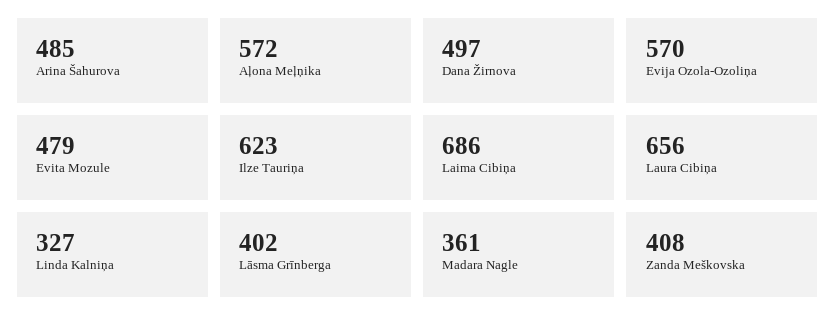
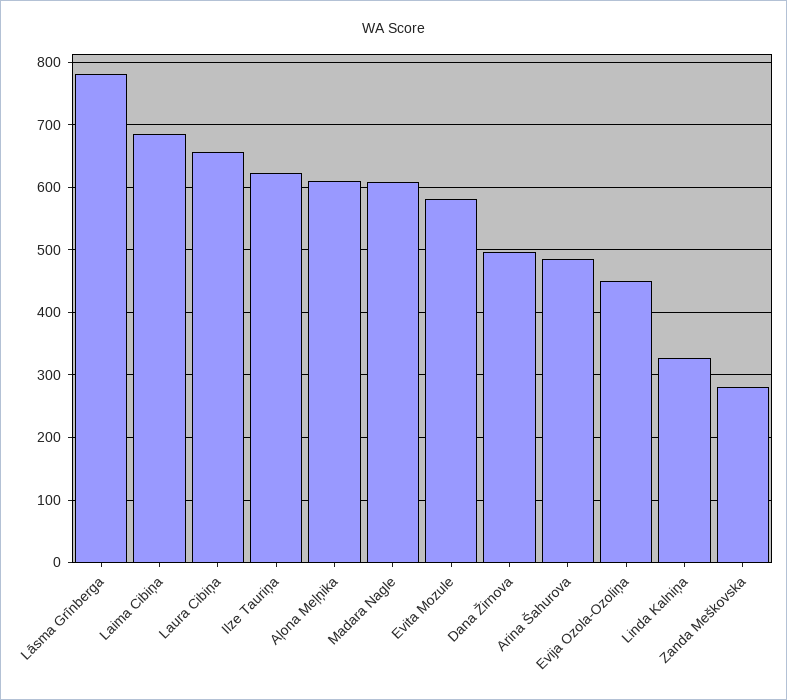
Aļona Meļņika: 572 -> 610
Evija Ozola-Ozoliņa: 570 -> 450
Evita Mozule: 479 -> 580
Lāsma Grīnberga: 402 -> 780
Madara Nagle: 361 -> 610
Zanda Meškovska: 408 -> 280

